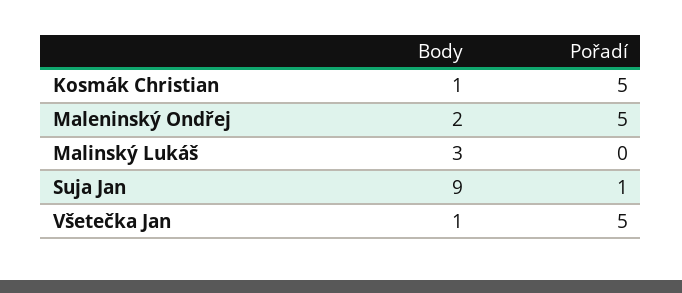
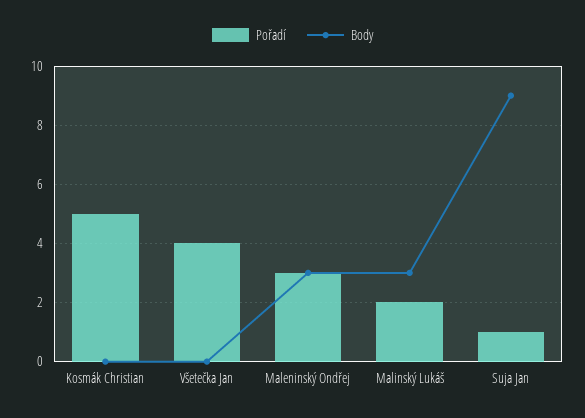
Body, Kosmák Christian: 1 -> 0
Body, Maleninský Ondřej: 2 -> 3
Pořadí, Maleninský Ondřej: 5 -> 3
Pořadí, Malinský Lukáš: 0 -> 2
Body, Všetečka Jan: 1 -> 0
Pořadí, Všetečka Jan: 5 -> 4

